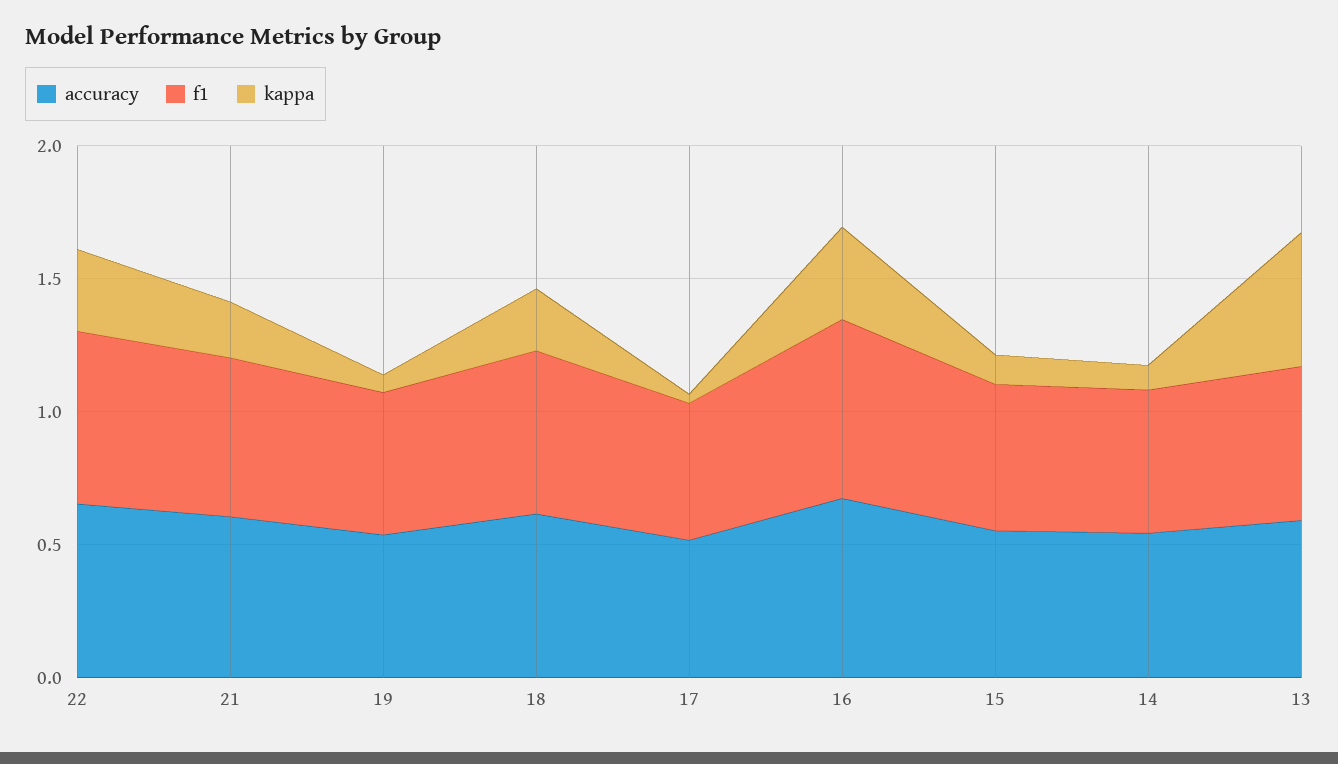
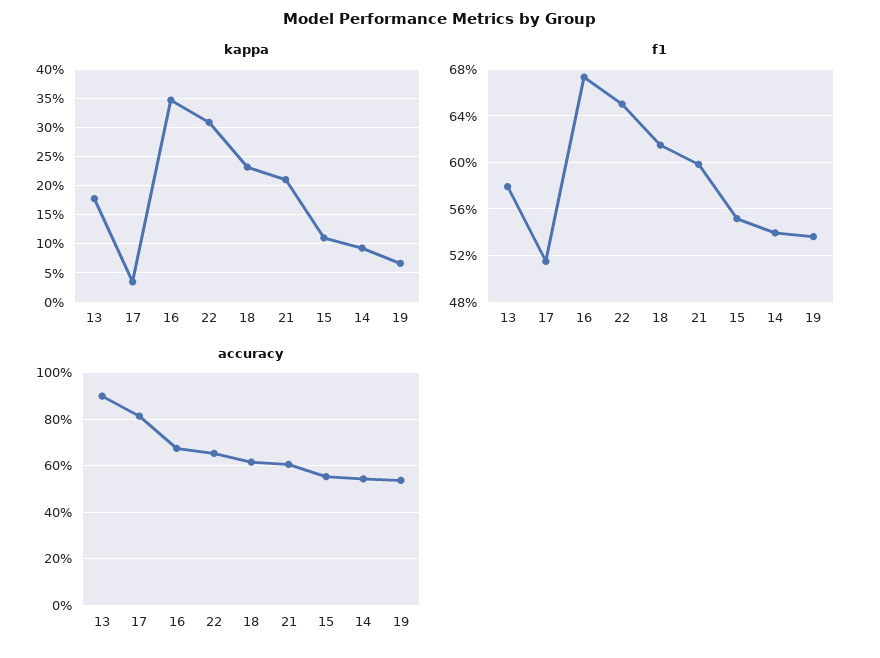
accuracy, 17: 0.5 -> 0.8
accuracy, 13: 0.6 -> 0.9
kappa, 13: 0.5 -> 0.175

